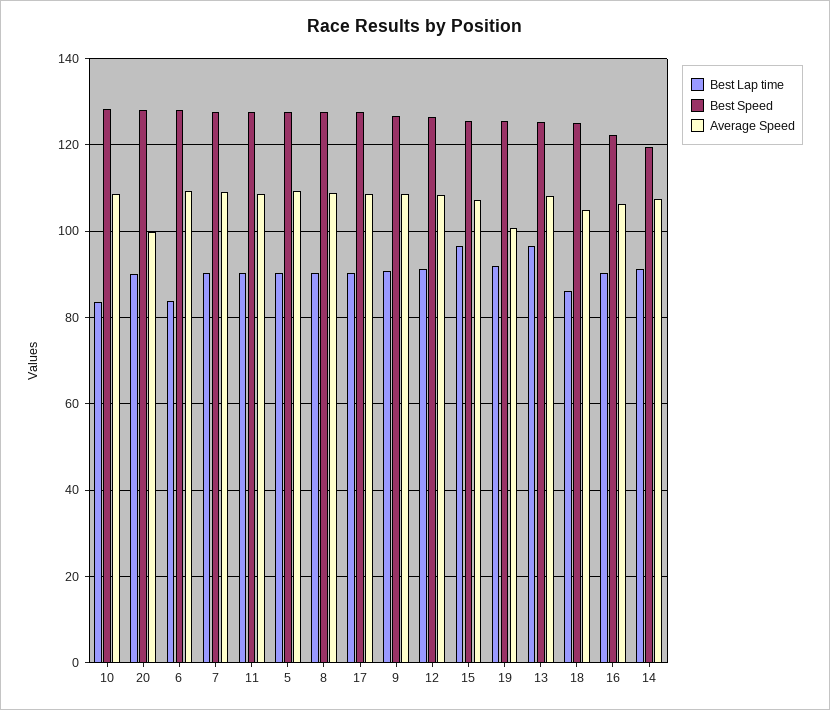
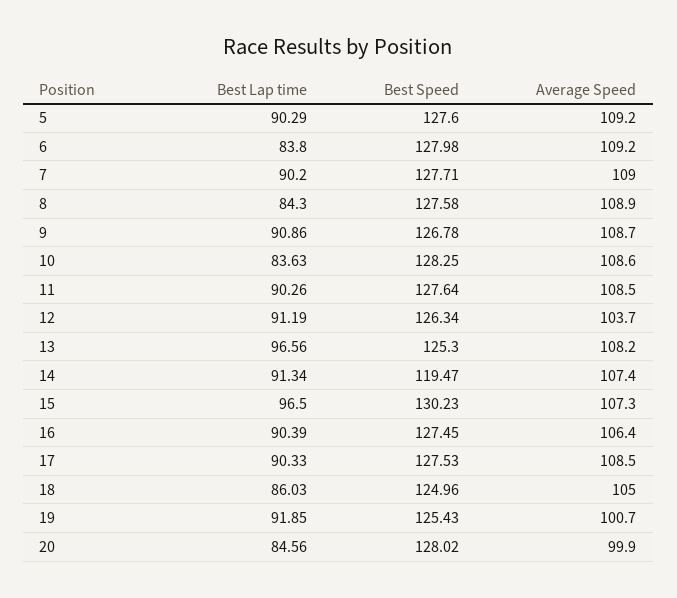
Best Lap time, 20: 90 -> 84.56
Best Lap time, 8: 90 -> 84.3
Average Speed, 12: 108 -> 103.7
Best Speed, 15: 126 -> 130.23
Best Speed, 16: 122 -> 127.45

